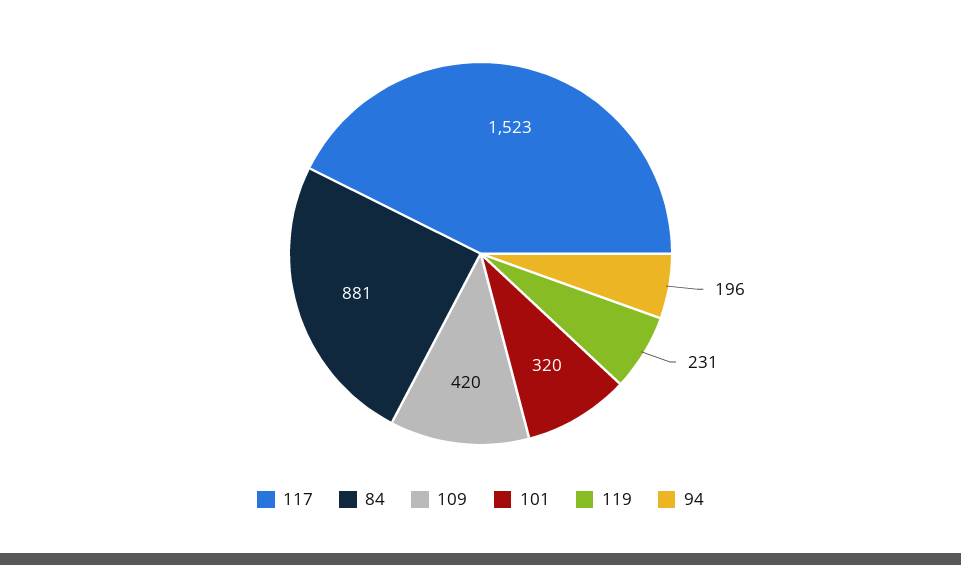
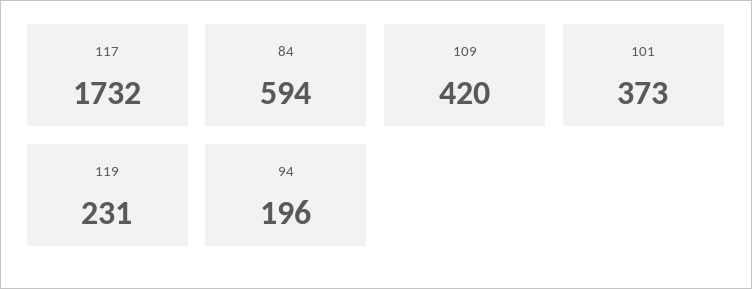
117: 1523 -> 1732
84: 881 -> 594
101: 320 -> 373

